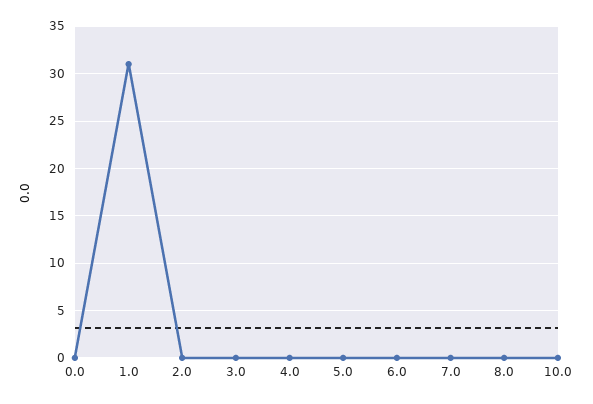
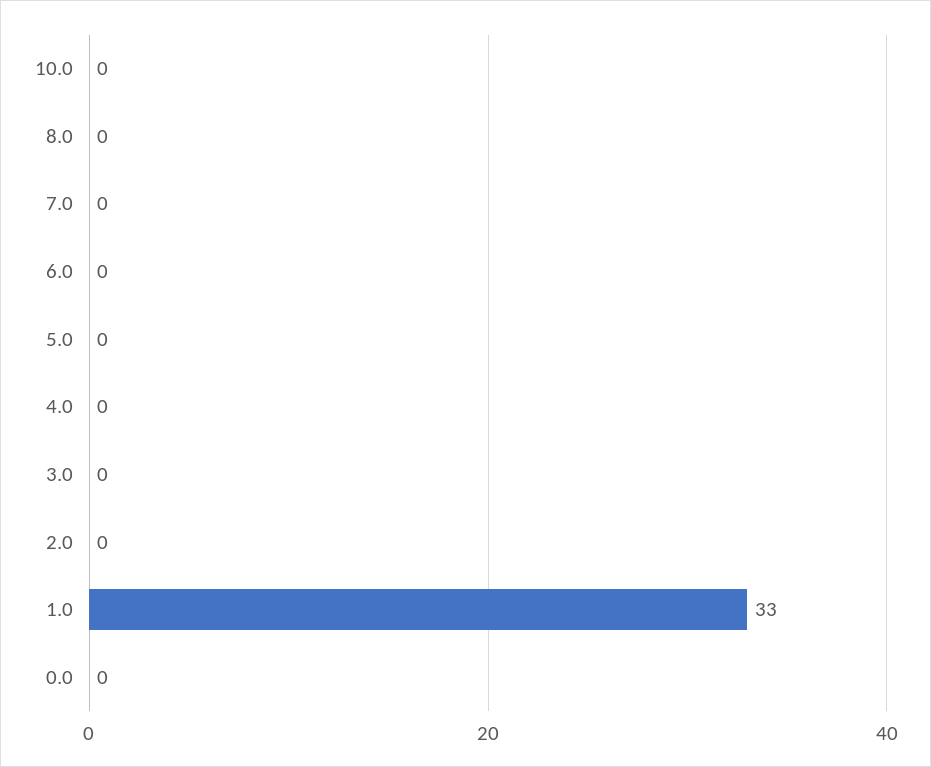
1.0: 31 -> 33

